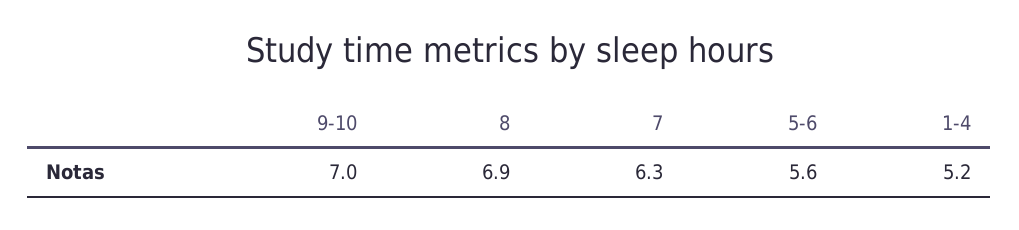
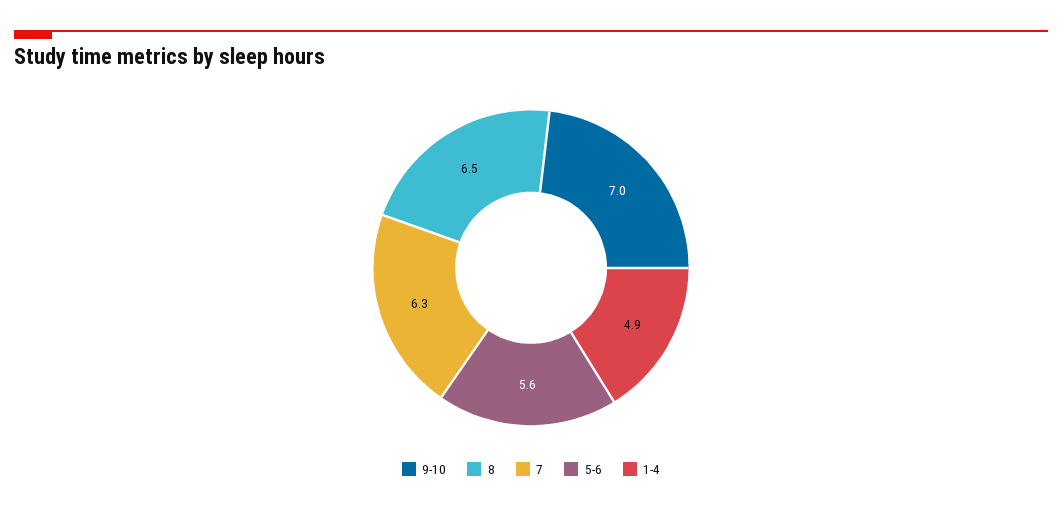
8: 6.9 -> 6.5
1-4: 5.2 -> 4.9

